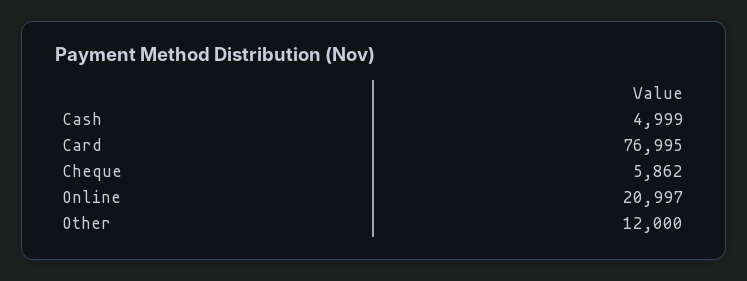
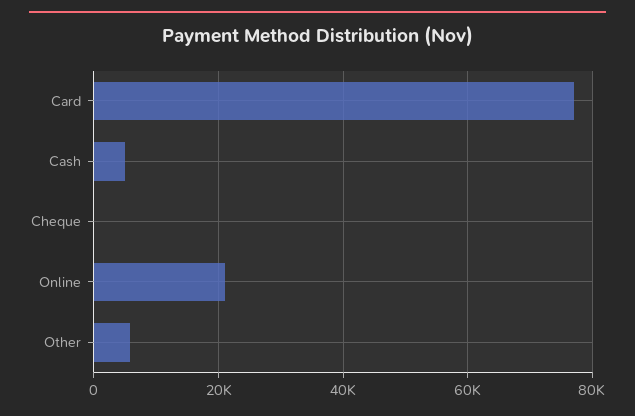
Cheque: 5862 -> 0
Other: 12000 -> 6000

